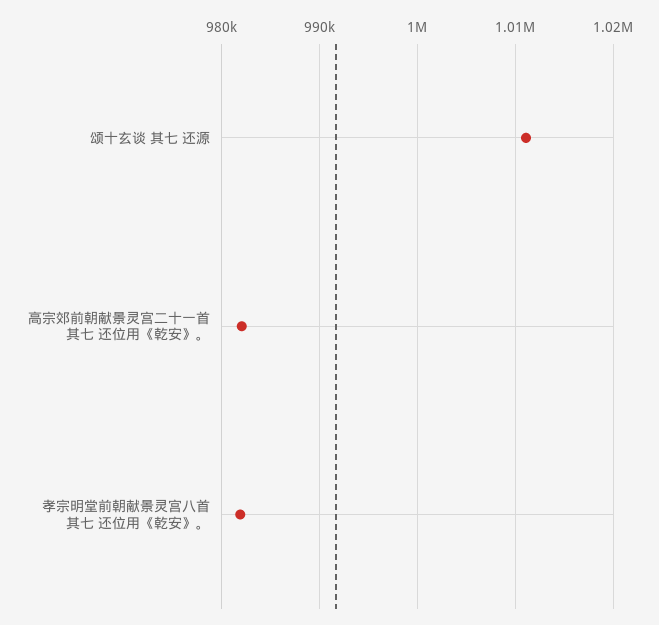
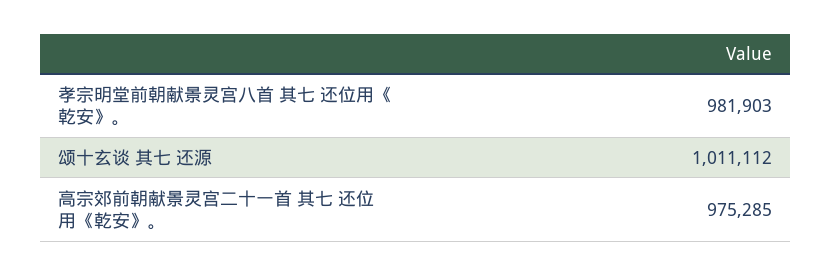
高宗郊前朝献景灵宫二十一首 其七 还位用《乾安》。: 982000 -> 975285

